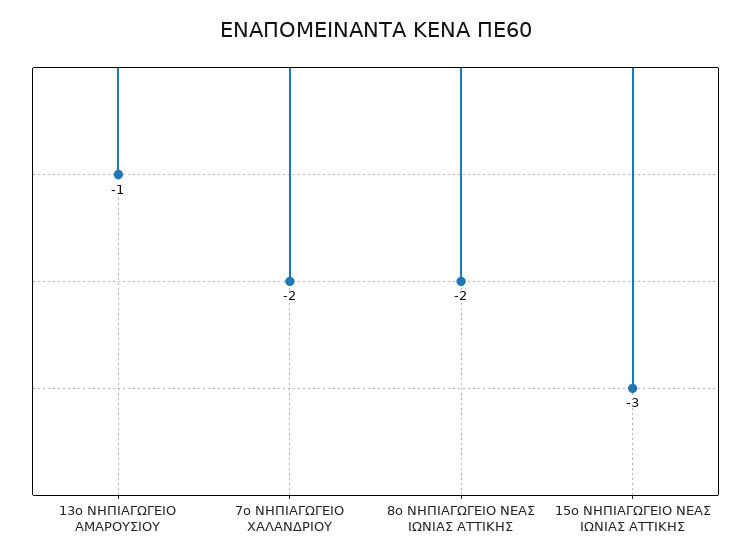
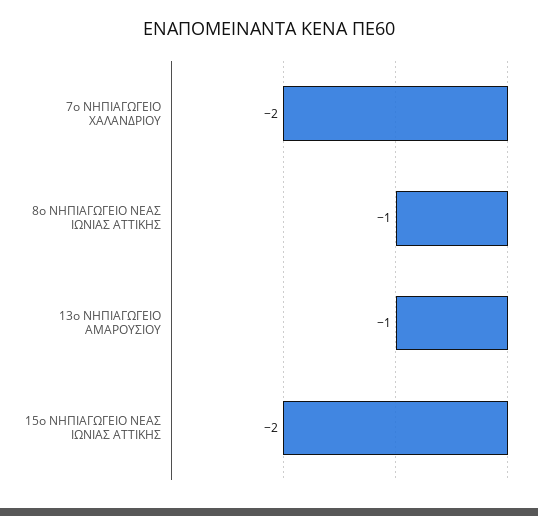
8ο ΝΗΠΙΑΓΩΓΕΙΟ ΝΕΑΣ ΙΩΝΙΑΣ ΑΤΤΙΚΗΣ: -2 -> -1
15ο ΝΗΠΙΑΓΩΓΕΙΟ ΝΕΑΣ ΙΩΝΙΑΣ ΑΤΤΙΚΗΣ: -3 -> -2

